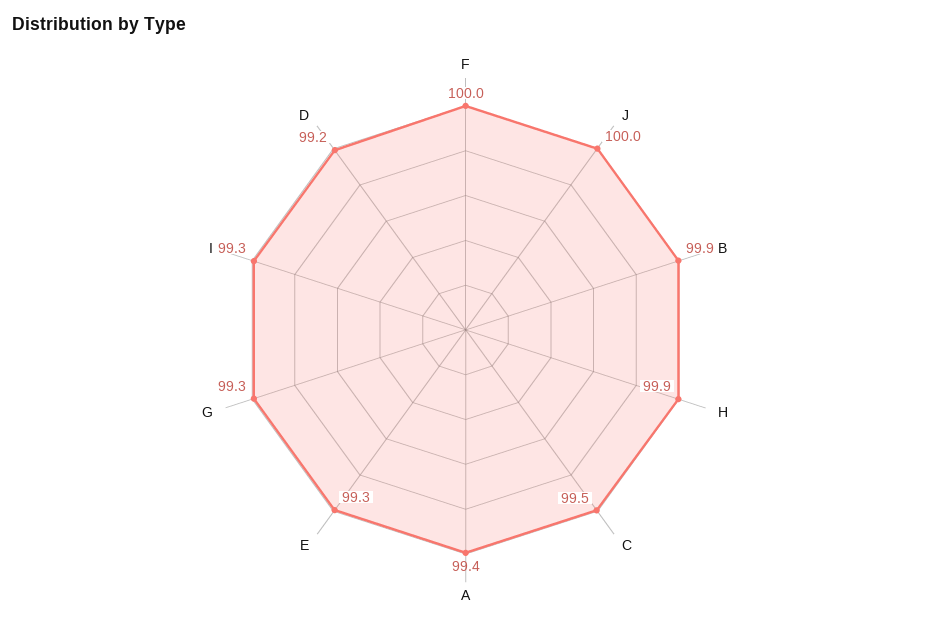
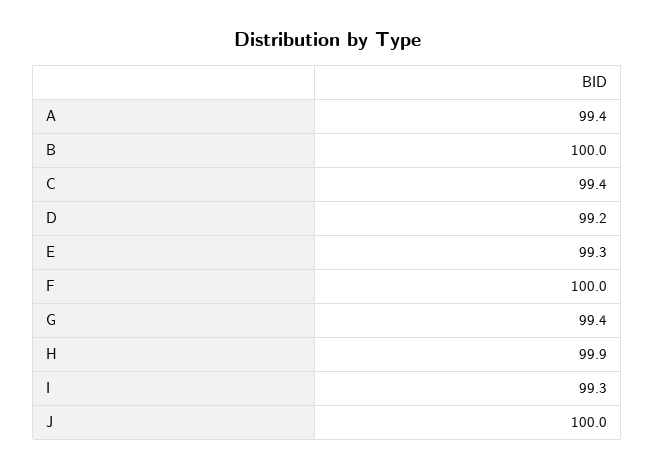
B: 99.9 -> 100
C: 99.5 -> 99.4
G: 99.3 -> 99.4

